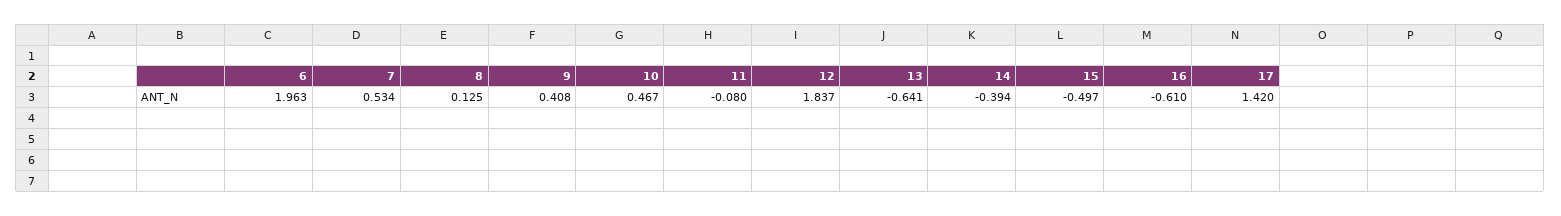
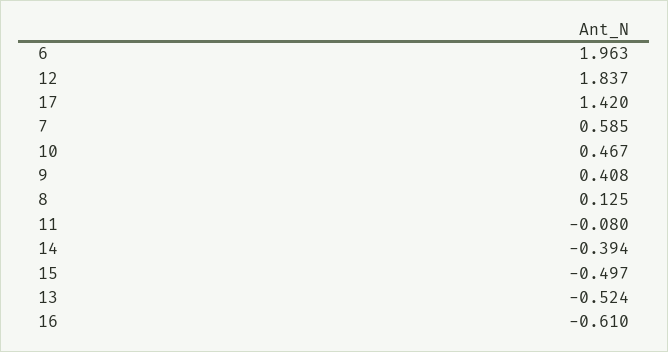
7: 0.534 -> 0.585
13: -0.641 -> -0.524

